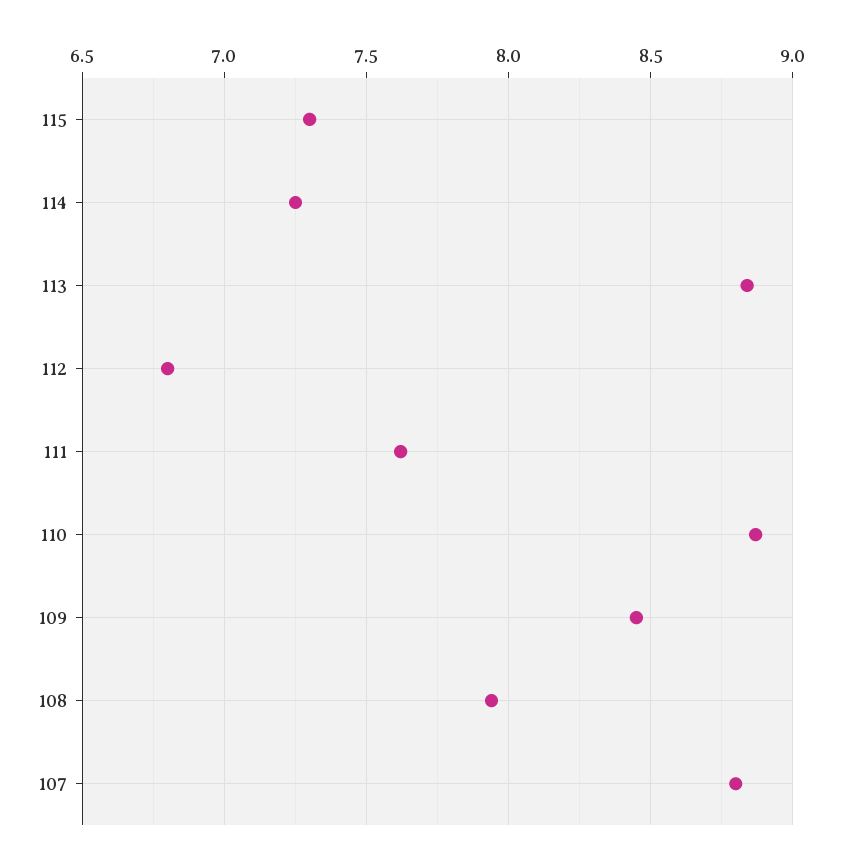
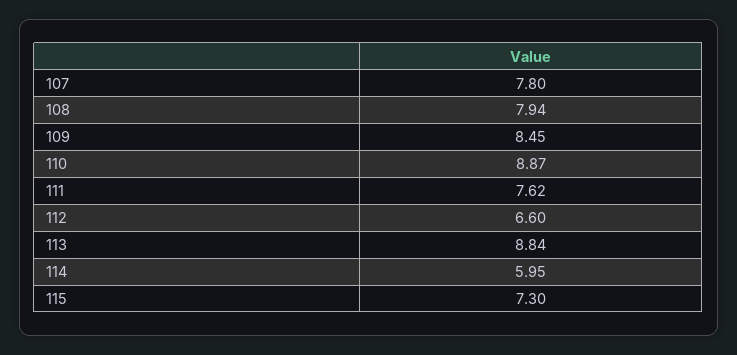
114: 7.25 -> 5.95
112: 6.8 -> 6.6
107: 8.8 -> 7.8

